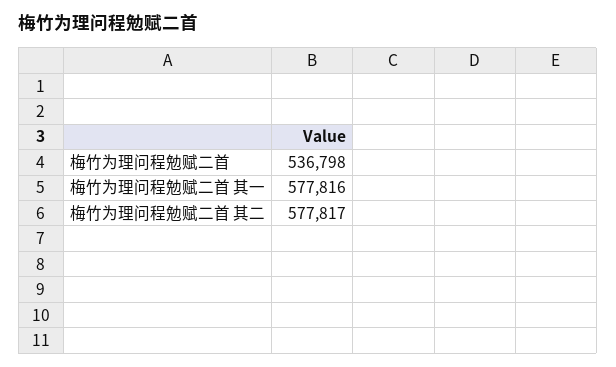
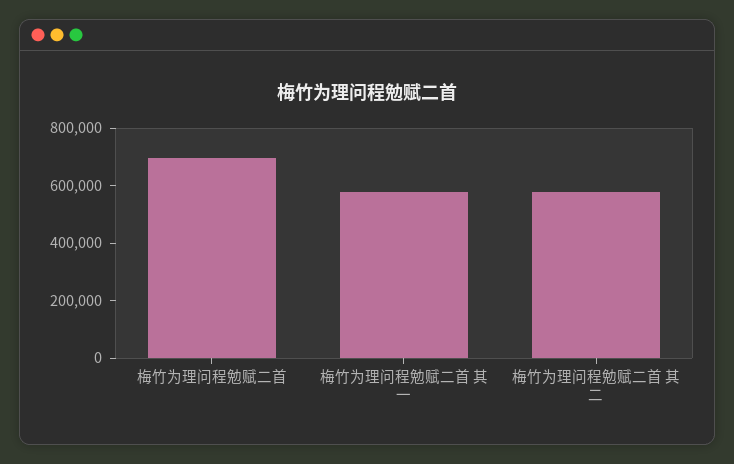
梅竹为理问程勉赋二首: 536798 -> 700000

